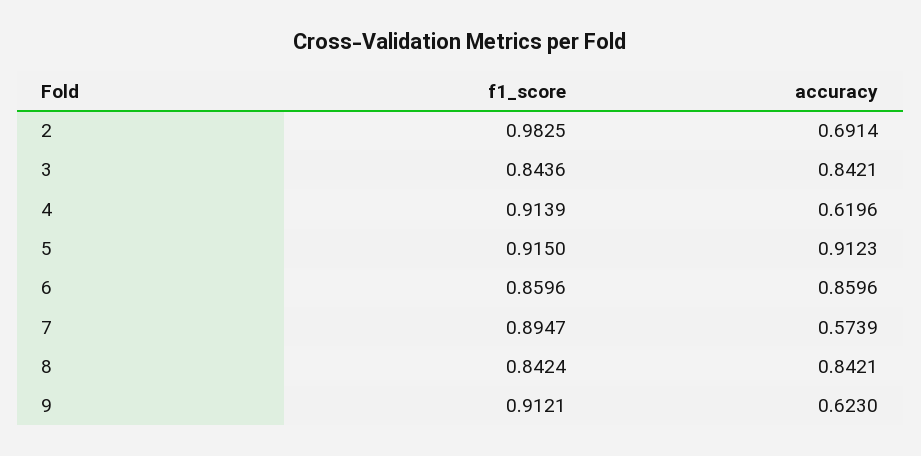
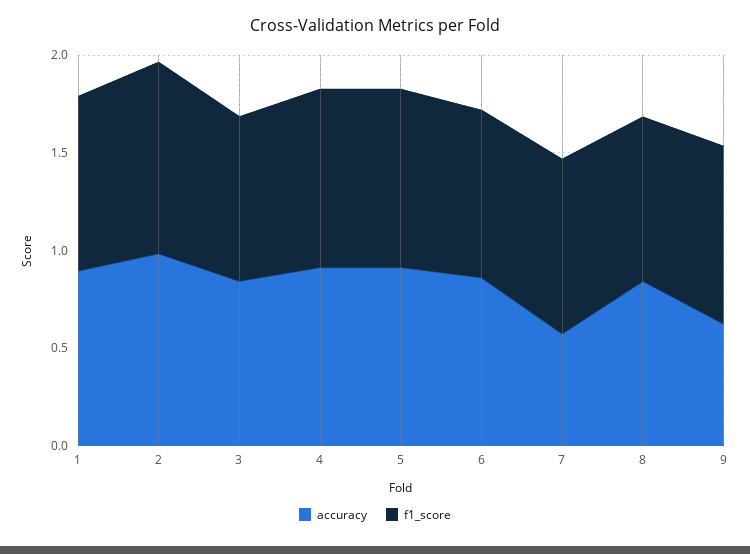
accuracy, 2: 0.6914 -> 1
accuracy, 4: 0.6196 -> 0.9
accuracy, 1: none -> 0.9
f1_score, 1: none -> 0.9

